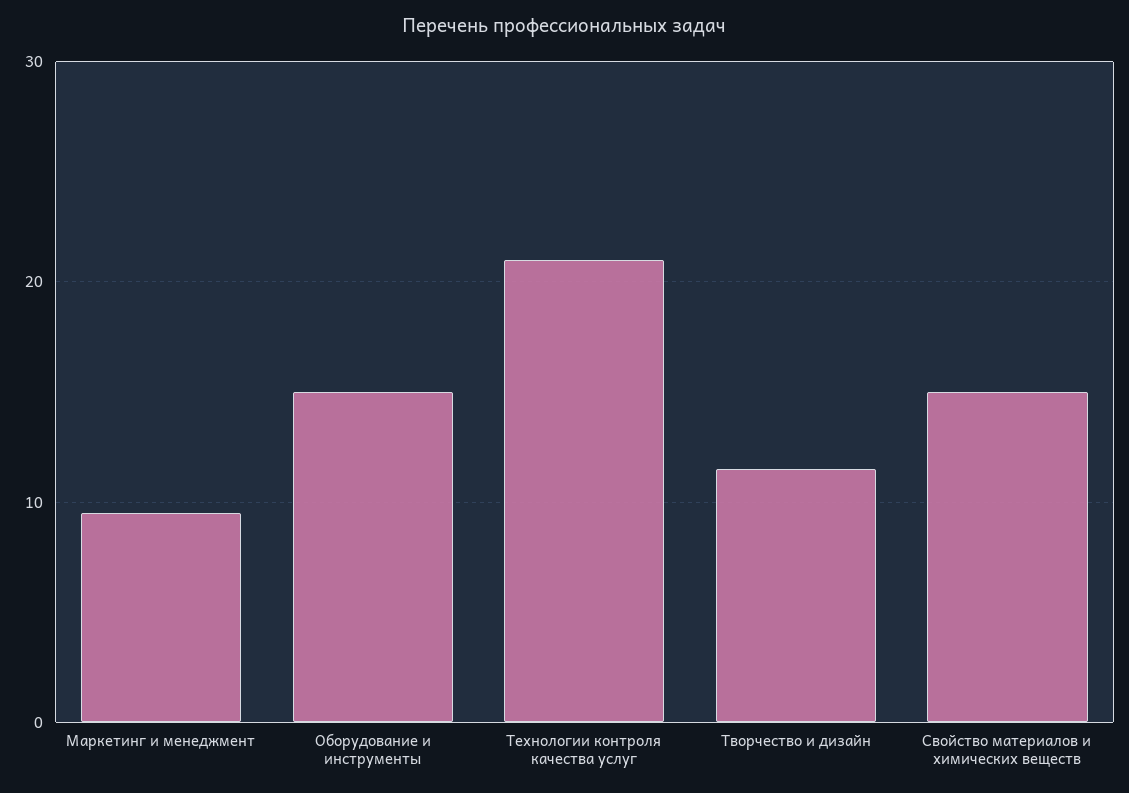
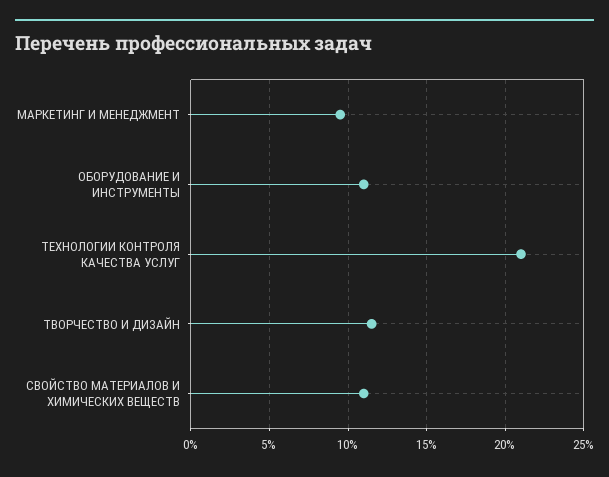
Оборудование и инструменты: 15 -> 11
Свойство материалов и химических веществ: 15 -> 11

